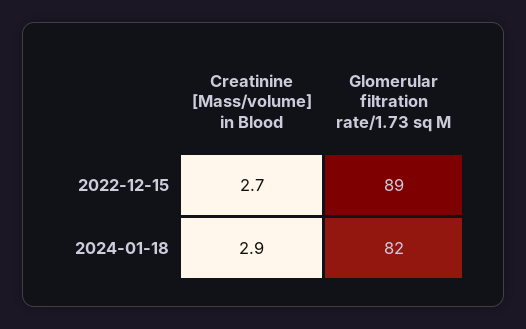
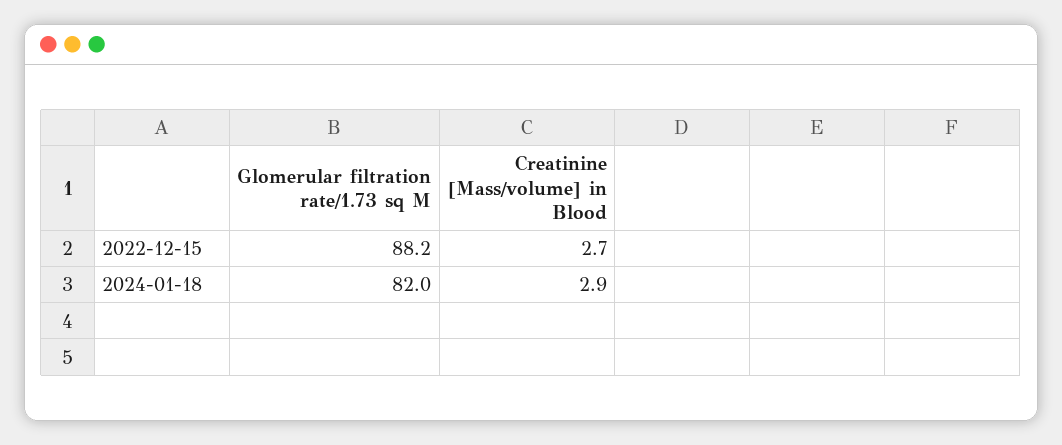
Glomerular filtration rate/1.73 sq M, 2022-12-15: 89 -> 88.2

